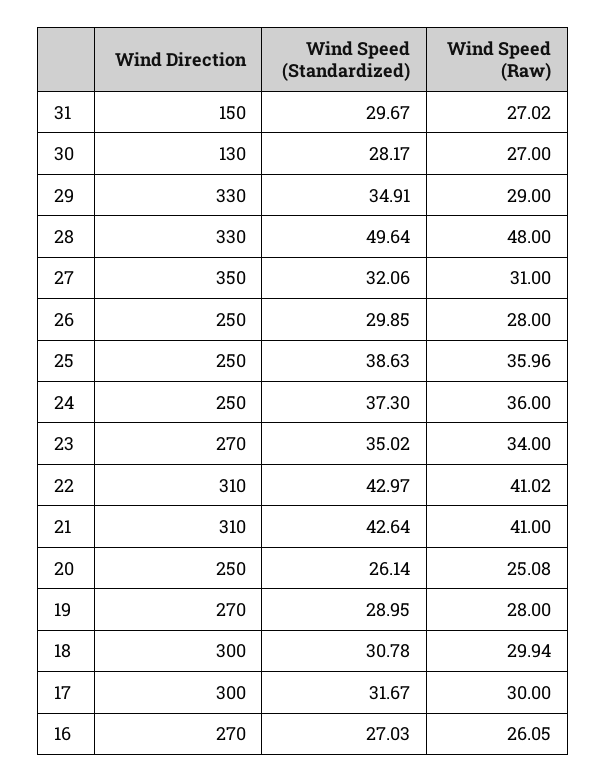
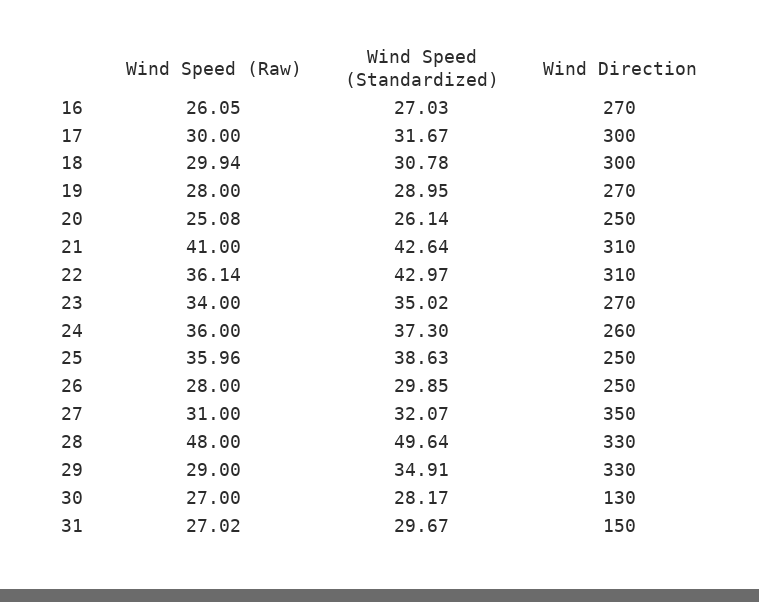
Wind Speed (Standardized), 27: 32.06 -> 32.07
Wind Direction, 24: 250 -> 260
Wind Speed (Raw), 22: 41.02 -> 36.14

